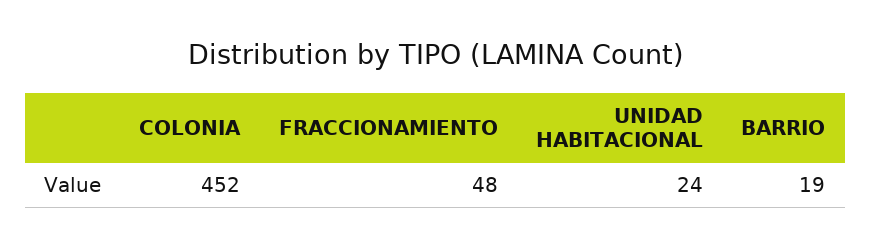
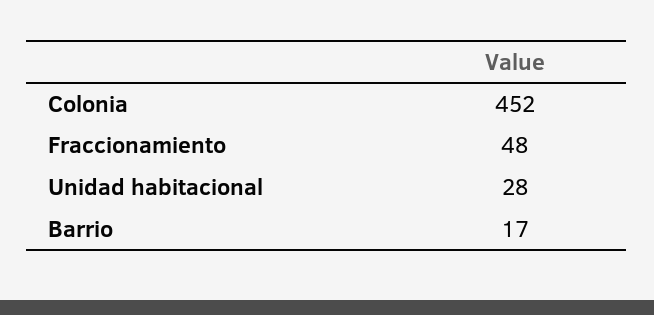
UNIDAD HABITACIONAL: 24 -> 28
BARRIO: 19 -> 17

